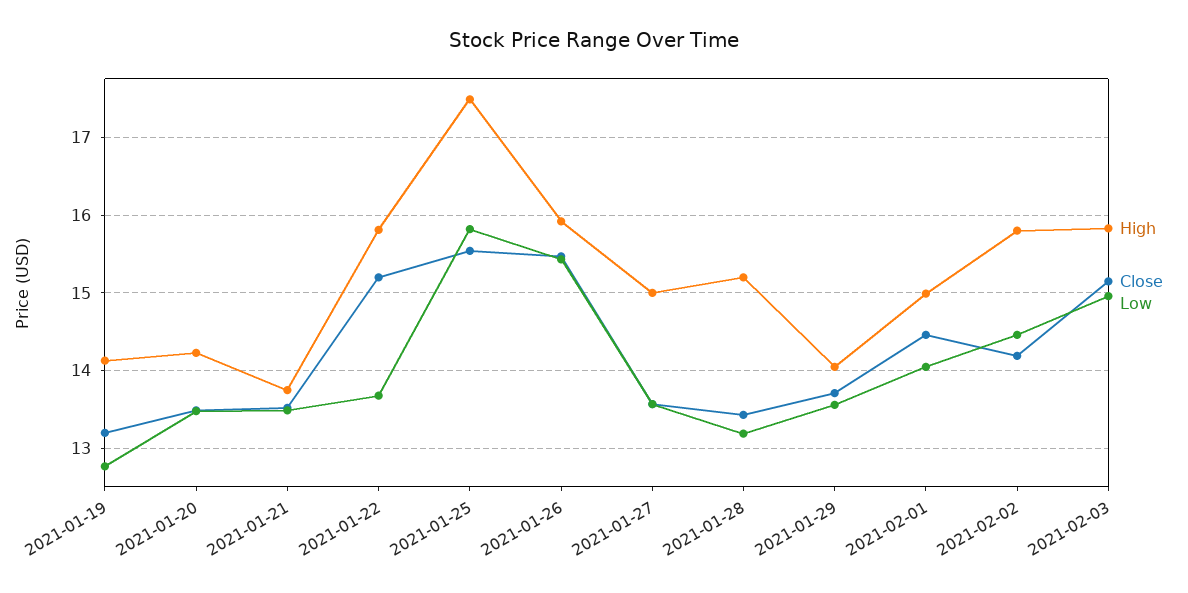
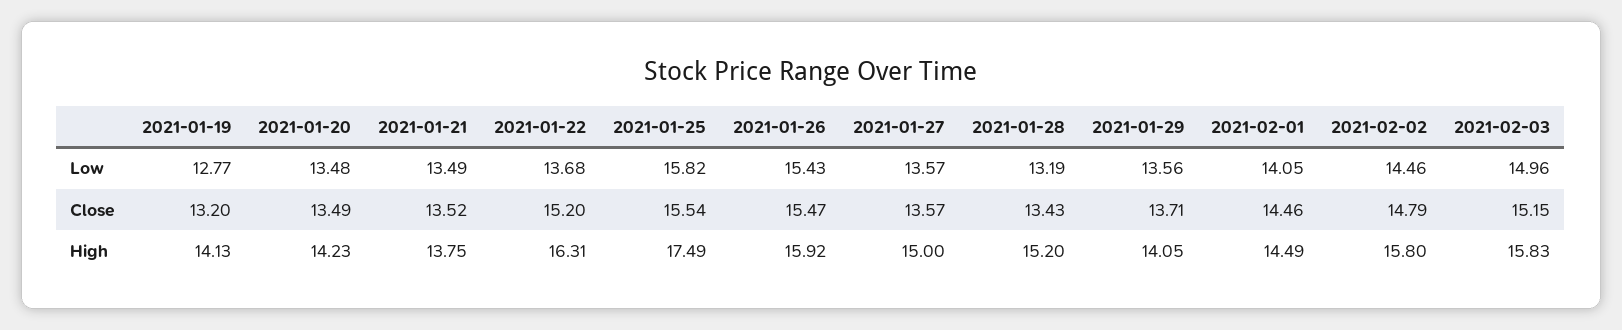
High, 2021-01-22: 15.8 -> 16.31
High, 2021-02-01: 15 -> 14.49
Close, 2021-02-02: 14.2 -> 14.79

